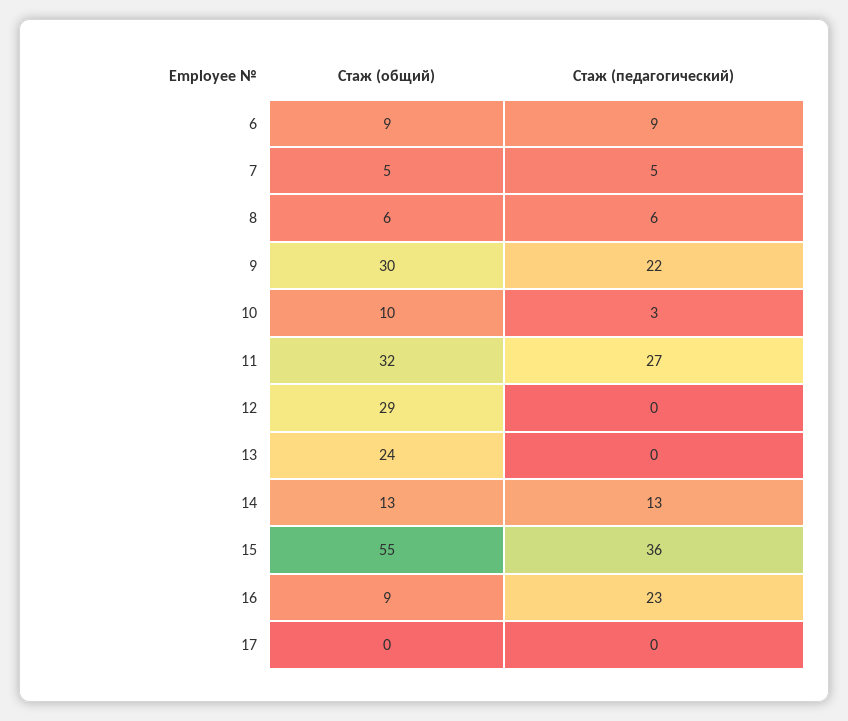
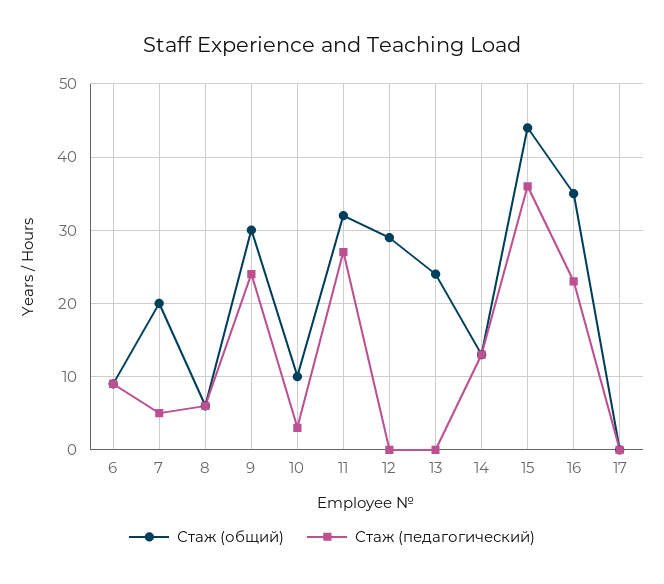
Стаж (общий), 7: 5 -> 20
Стаж (педагогический), 9: 22 -> 24
Стаж (общий), 15: 55 -> 44
Стаж (общий), 16: 9 -> 35

